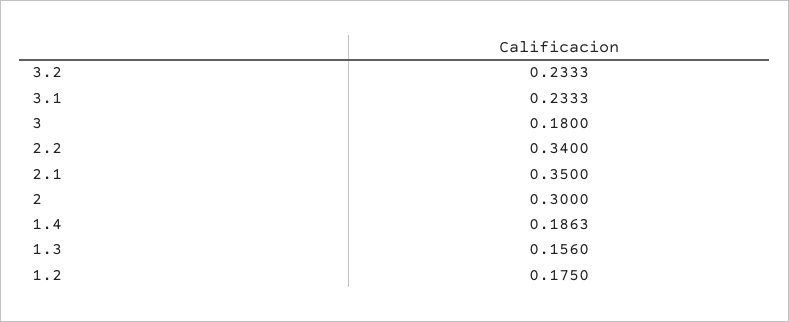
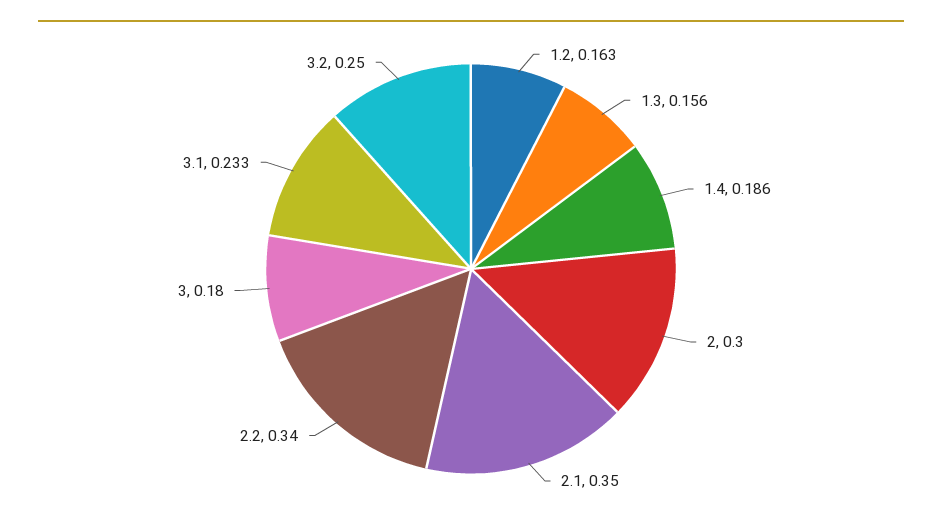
3.2: 0.2333 -> 0.25
1.2: 0.175 -> 0.163

